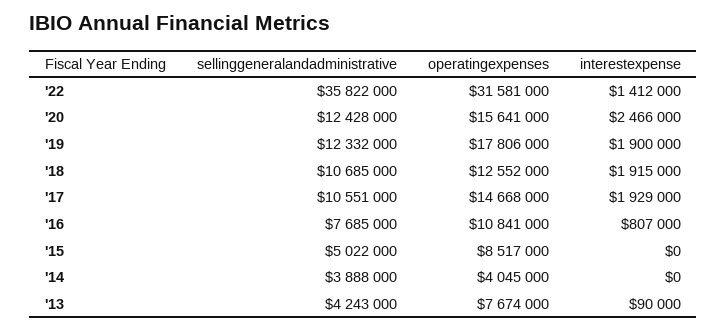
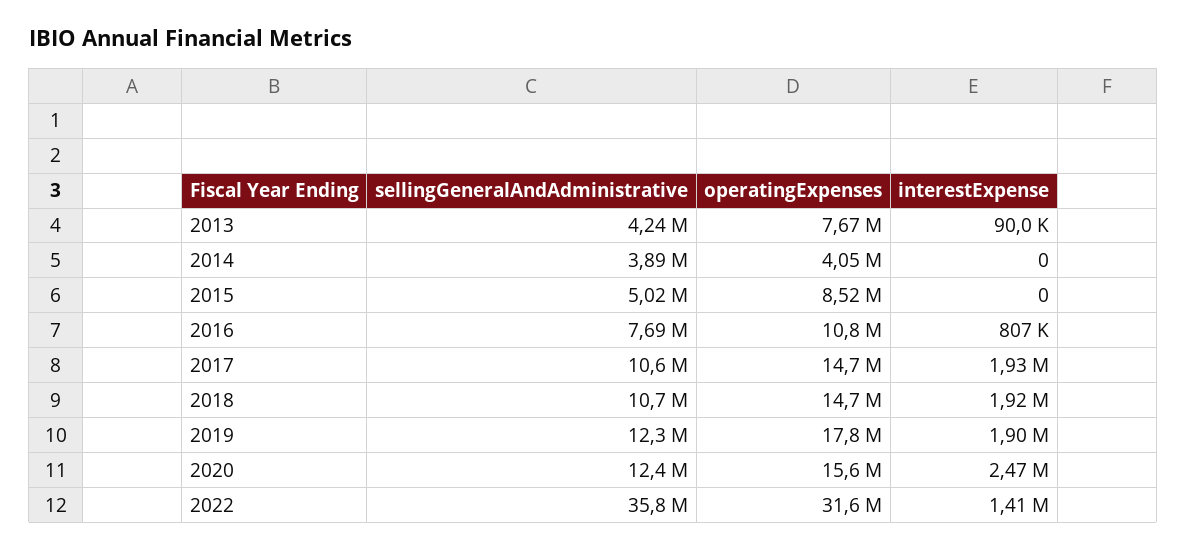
operatingexpenses, '18: 12552000 -> 14700000

